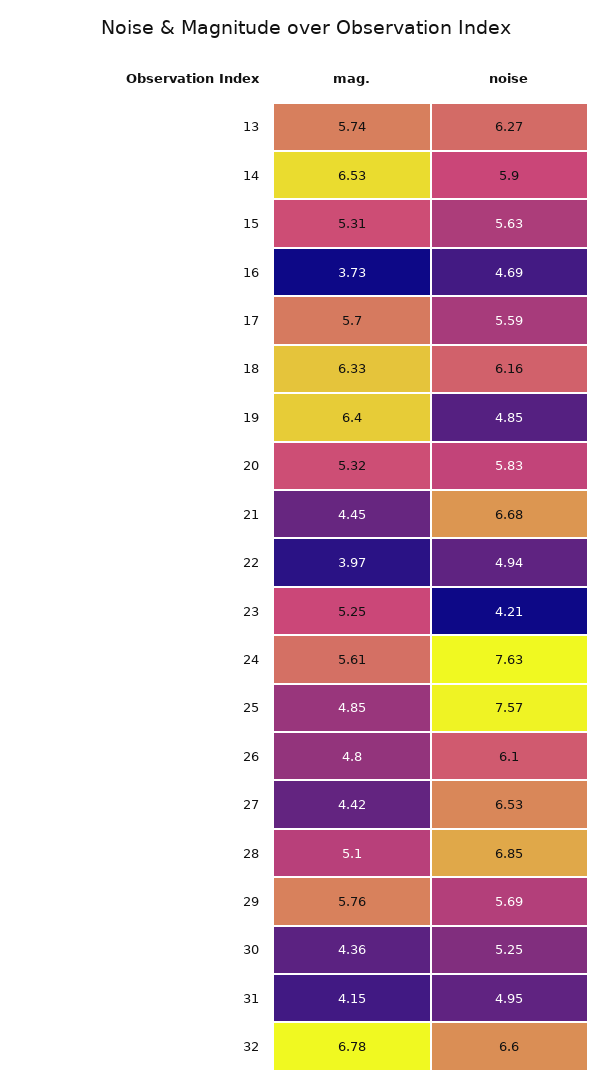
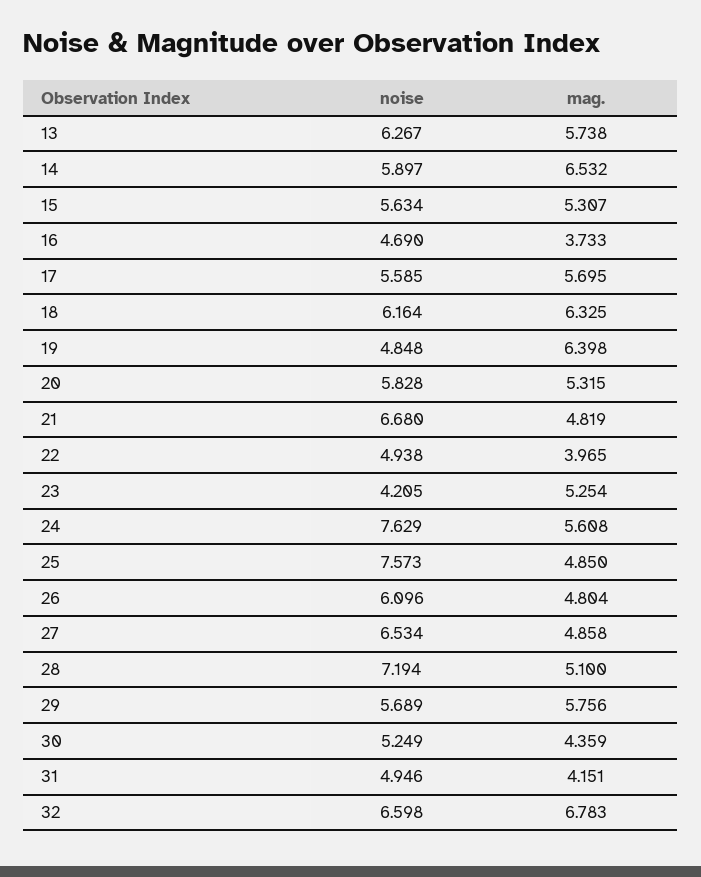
mag., 21: 4.45 -> 4.819
mag., 27: 4.42 -> 4.858
noise, 28: 6.85 -> 7.194

